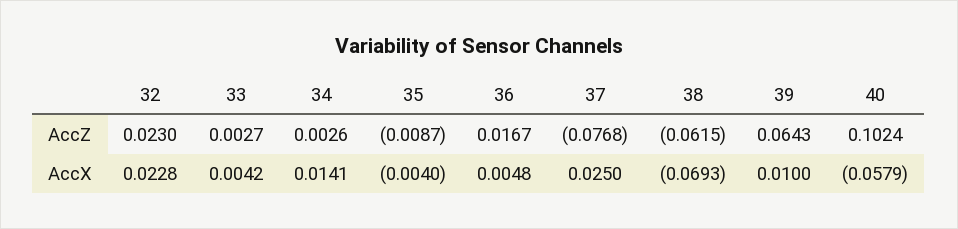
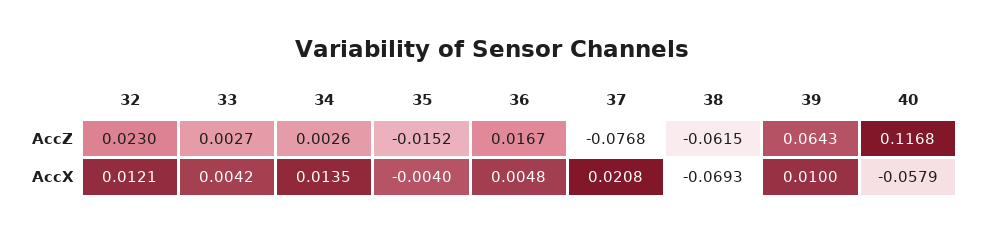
35, AccZ: -0.0087 -> -0.0152
40, AccZ: 0.1024 -> 0.1168
32, AccX: 0.0228 -> 0.0121
34, AccX: 0.0141 -> 0.0135
37, AccX: 0.025 -> 0.0208

